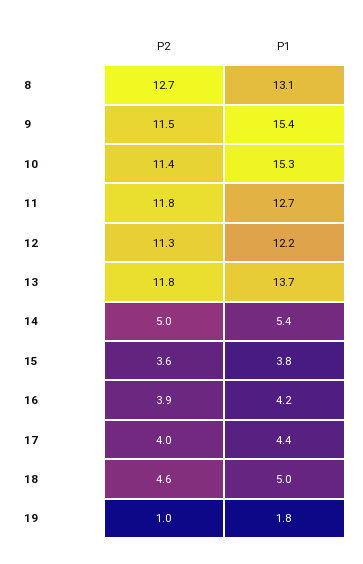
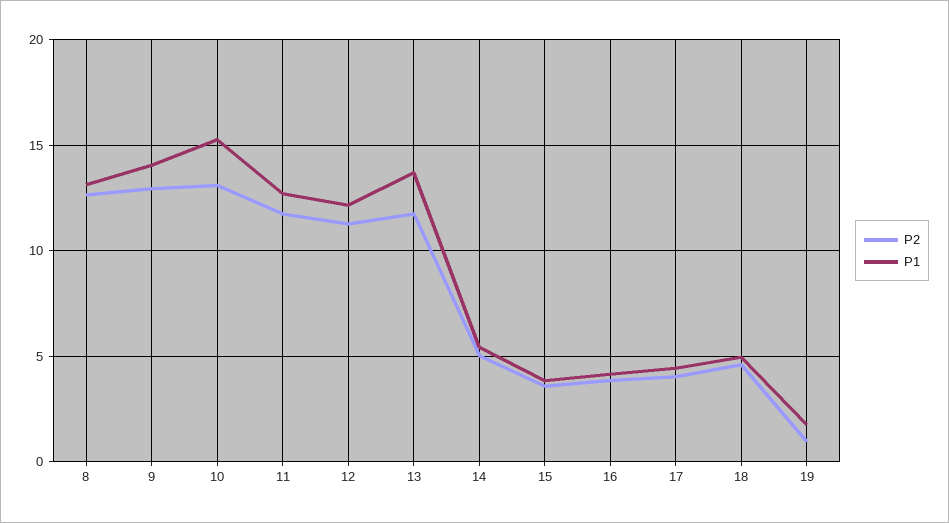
P2, 9: 11.5 -> 13
P1, 9: 15.4 -> 14
P2, 10: 11.4 -> 13

